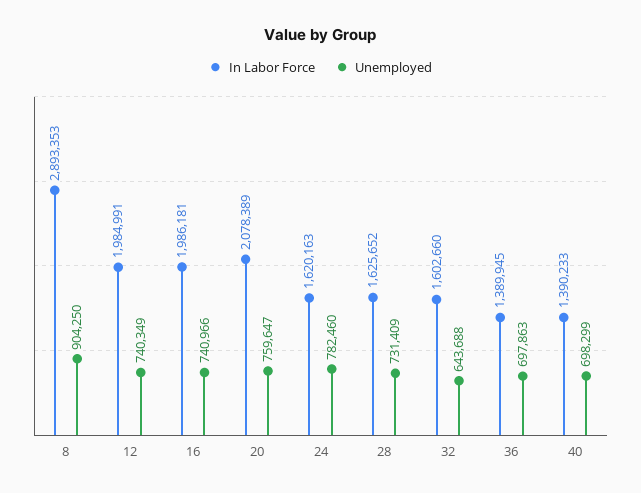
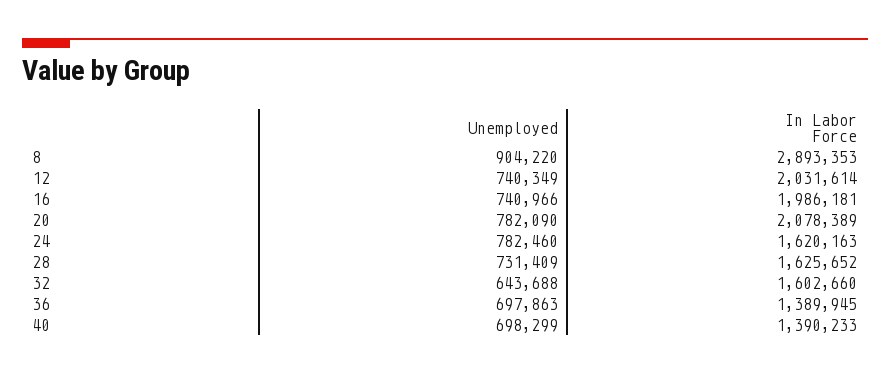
Unemployed, 8: 904250 -> 904220
In Labor Force, 12: 1984991 -> 2031614
Unemployed, 20: 759647 -> 782090

